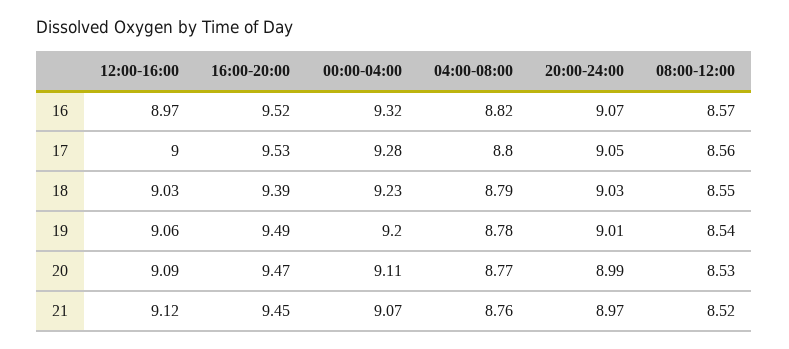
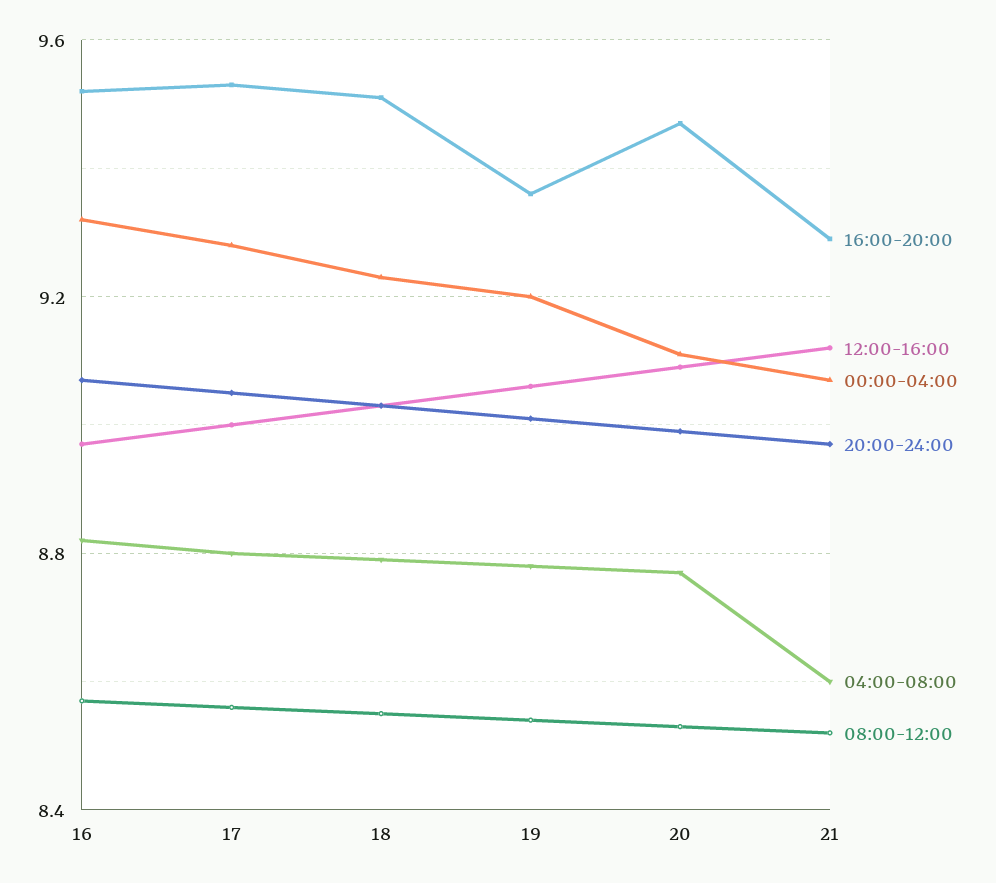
16:00-20:00, 18: 9.39 -> 9.5
16:00-20:00, 19: 9.49 -> 9.35
16:00-20:00, 21: 9.45 -> 9.3
04:00-08:00, 21: 8.76 -> 8.6

